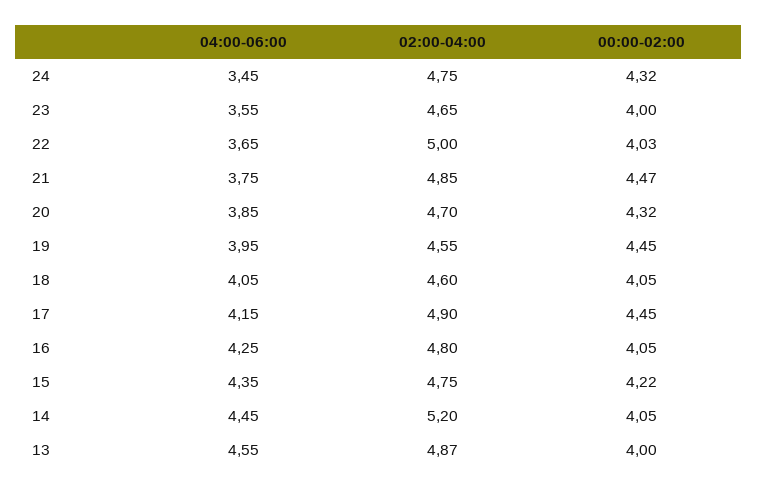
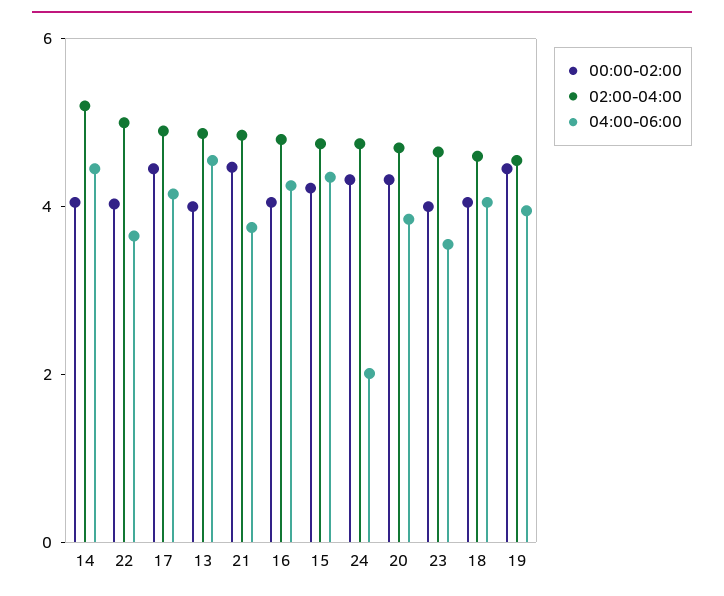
04:00-06:00, 24: 3.45 -> 2

